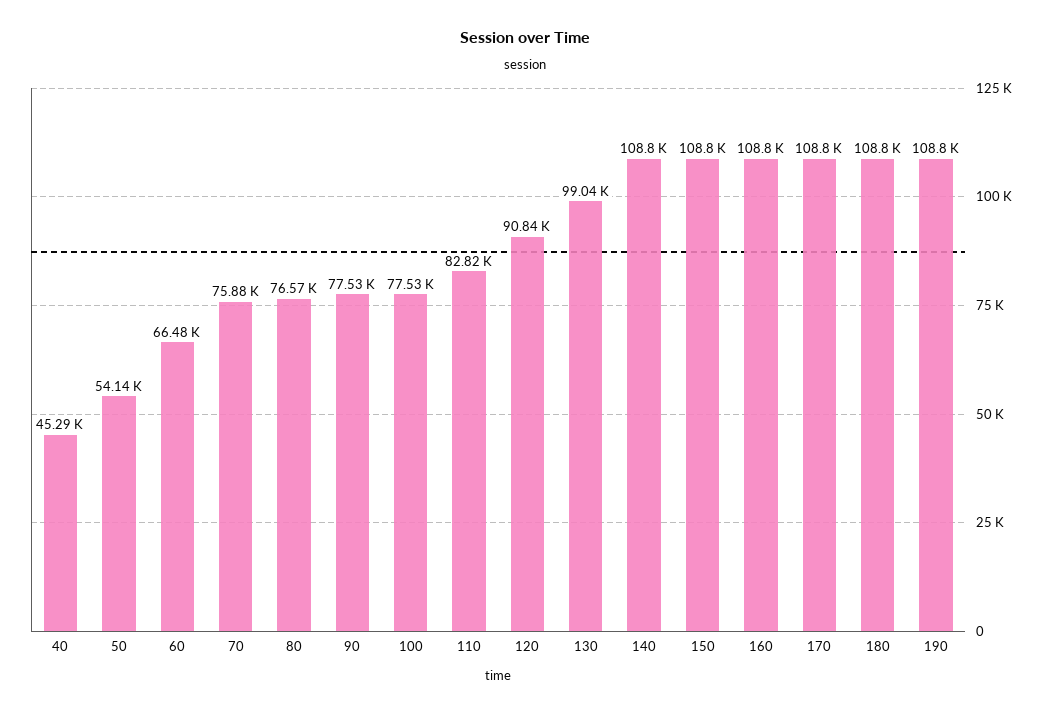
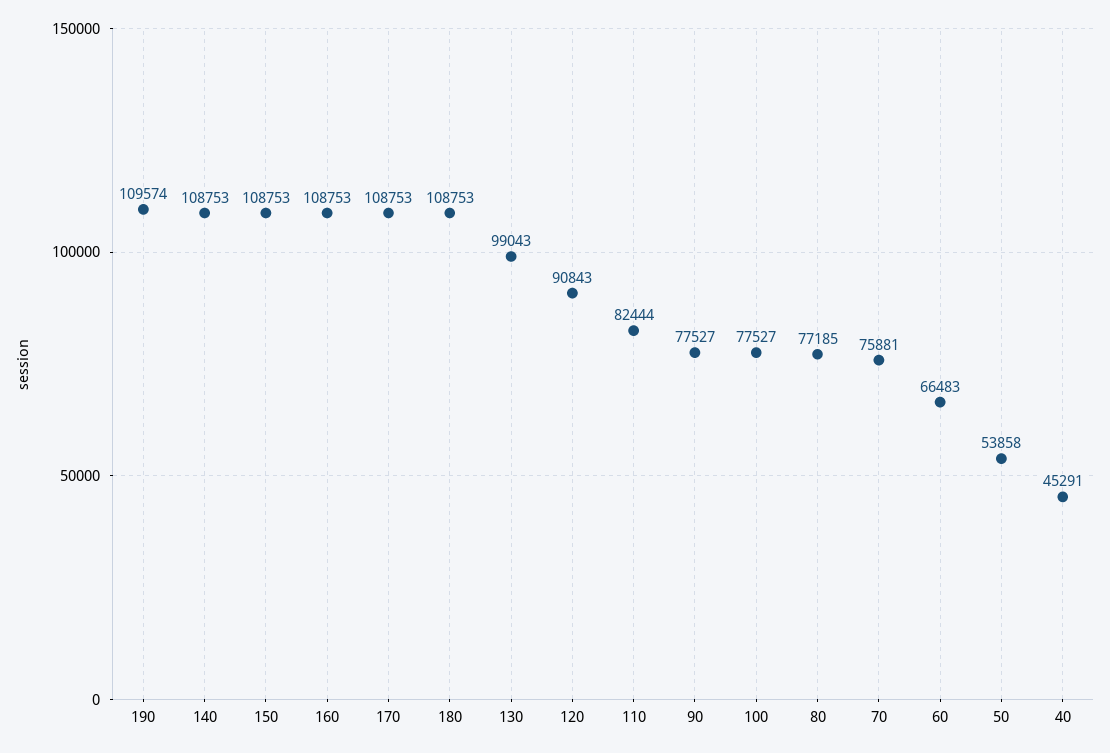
50: 54140 -> 53858
80: 76570 -> 77185
110: 82820 -> 82444
190: 108800 -> 109574

